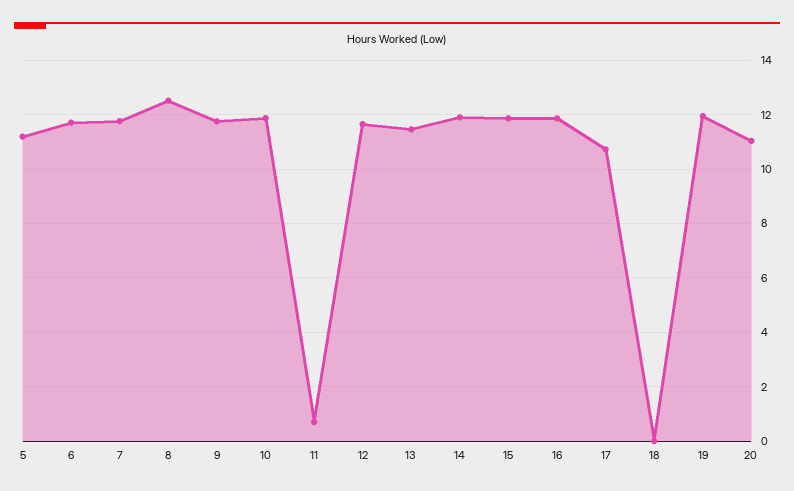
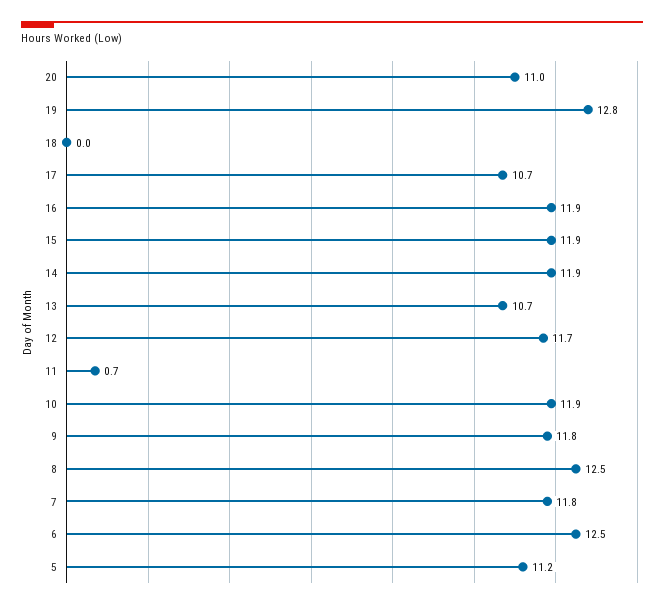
6: 11.75 -> 12.5
13: 11.5 -> 10.7
19: 12 -> 12.8

